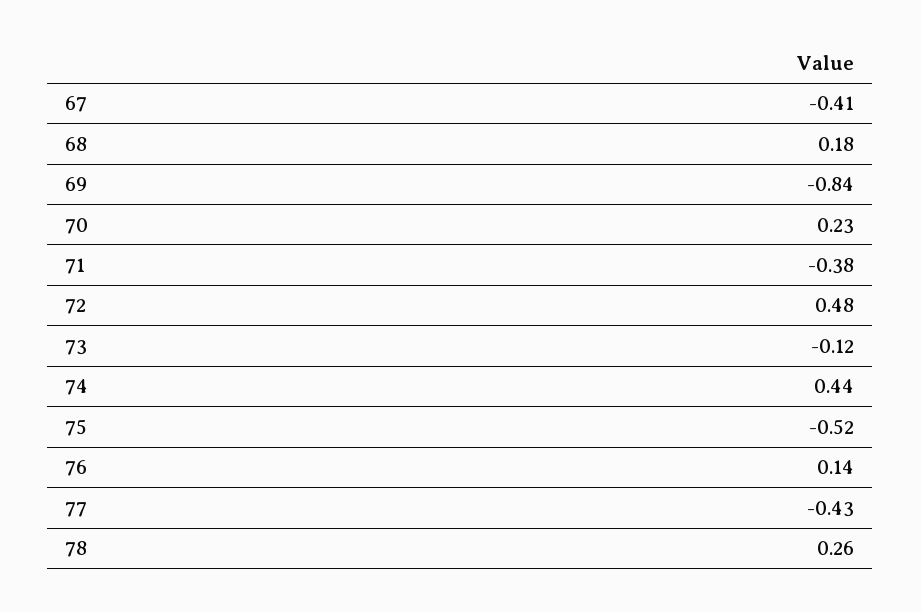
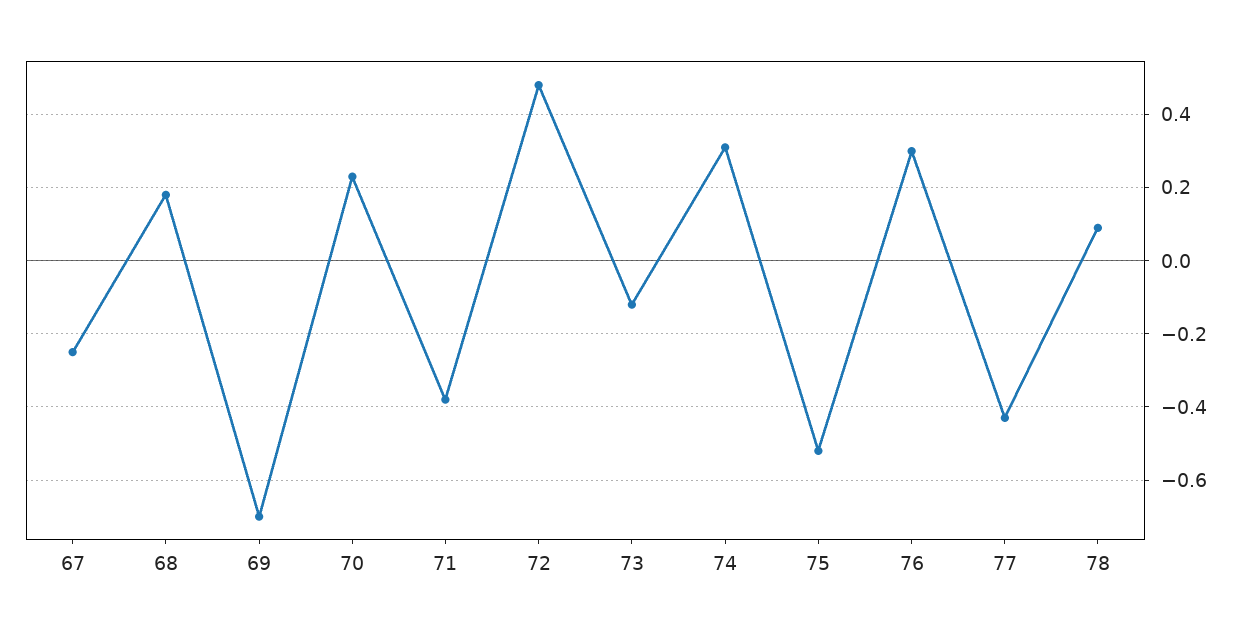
67: -0.41 -> -0.25
69: -0.84 -> -0.7
74: 0.44 -> 0.3
76: 0.14 -> 0.3
78: 0.26 -> 0.1

